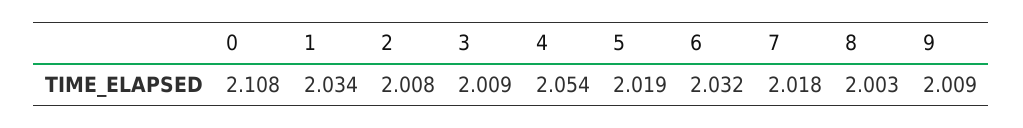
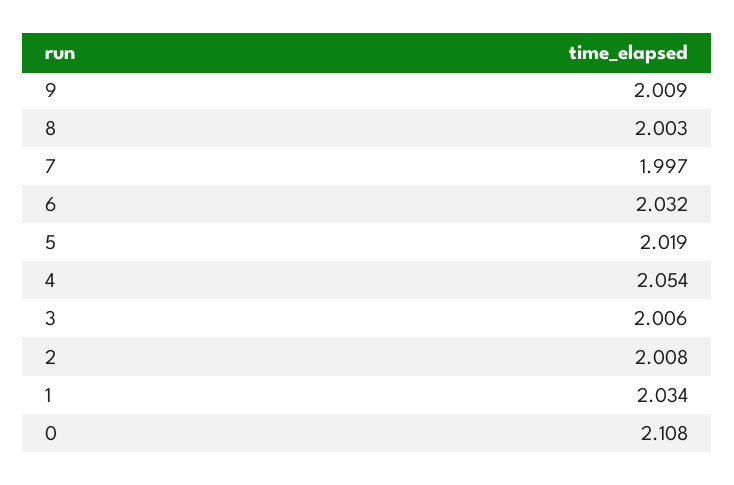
3: 2.009 -> 2.006
7: 2.018 -> 1.997

